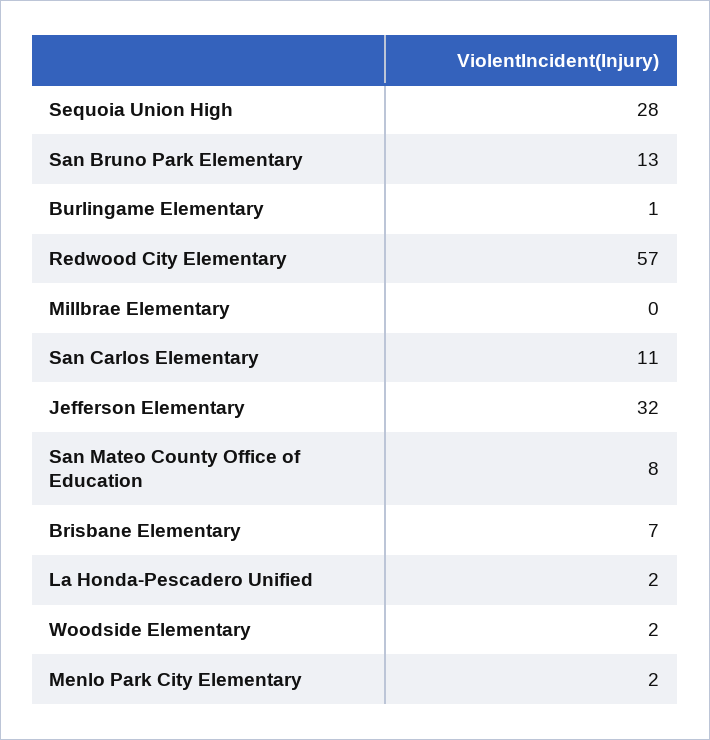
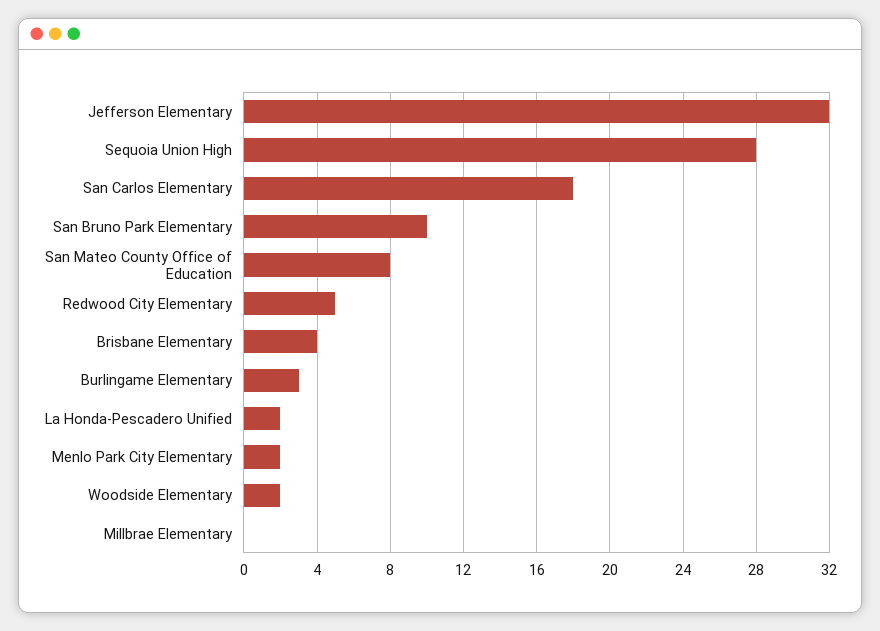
San Bruno Park Elementary: 13 -> 10
Burlingame Elementary: 1 -> 3
Redwood City Elementary: 57 -> 5
San Carlos Elementary: 11 -> 18
Brisbane Elementary: 7 -> 4

